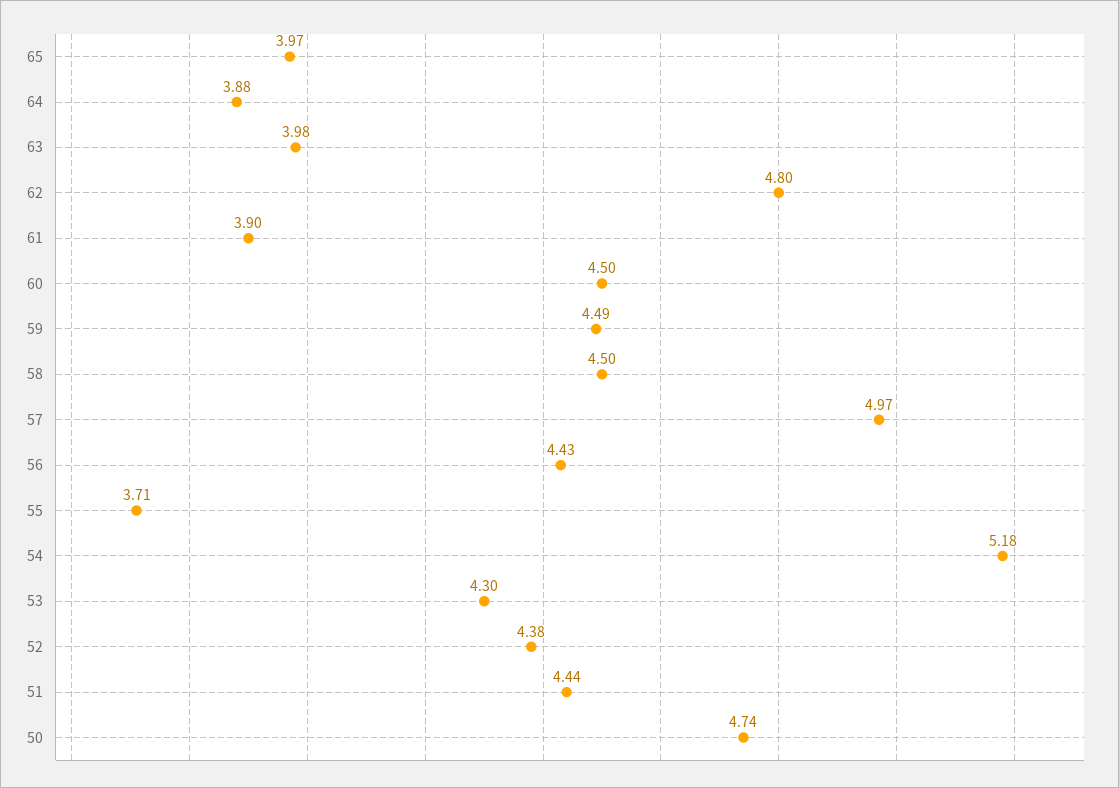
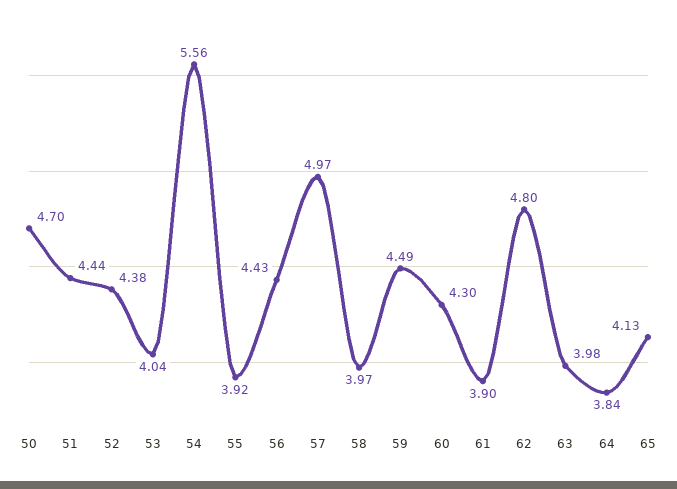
65: 3.97 -> 4.13
64: 3.88 -> 3.84
60: 4.5 -> 4.3
58: 4.5 -> 3.97
55: 3.71 -> 3.92
54: 5.18 -> 5.56
53: 4.3 -> 4.04
50: 4.74 -> 4.7

